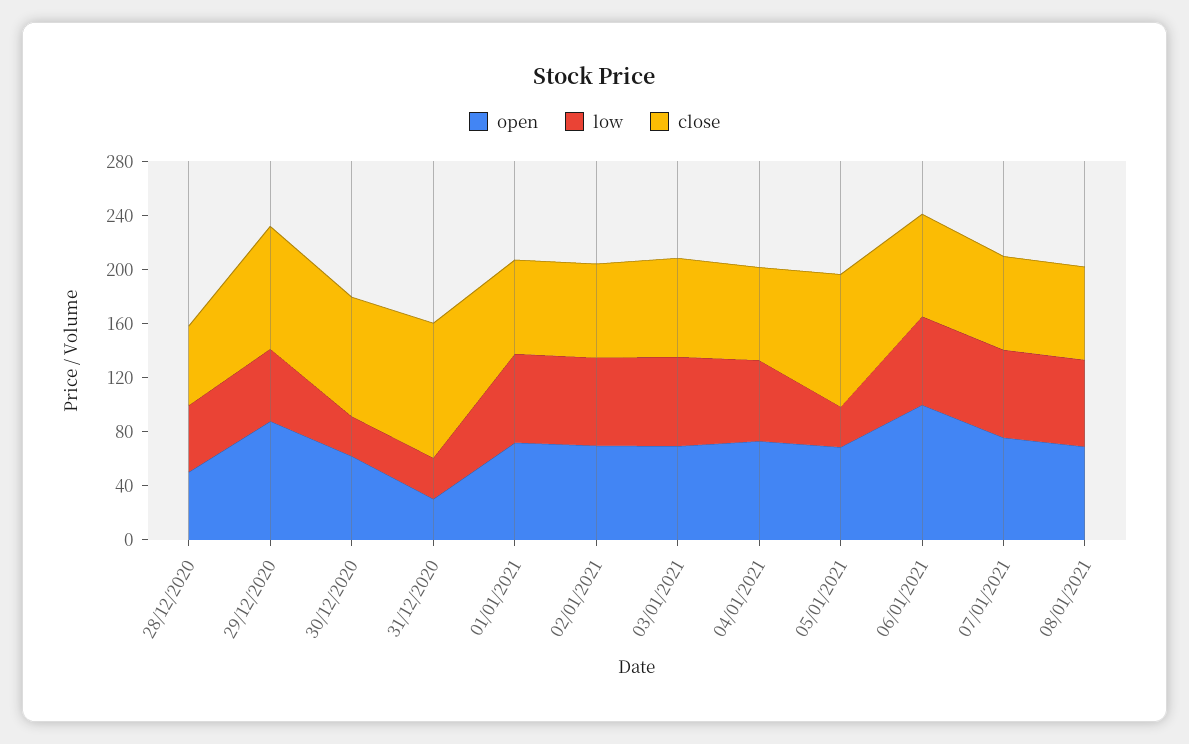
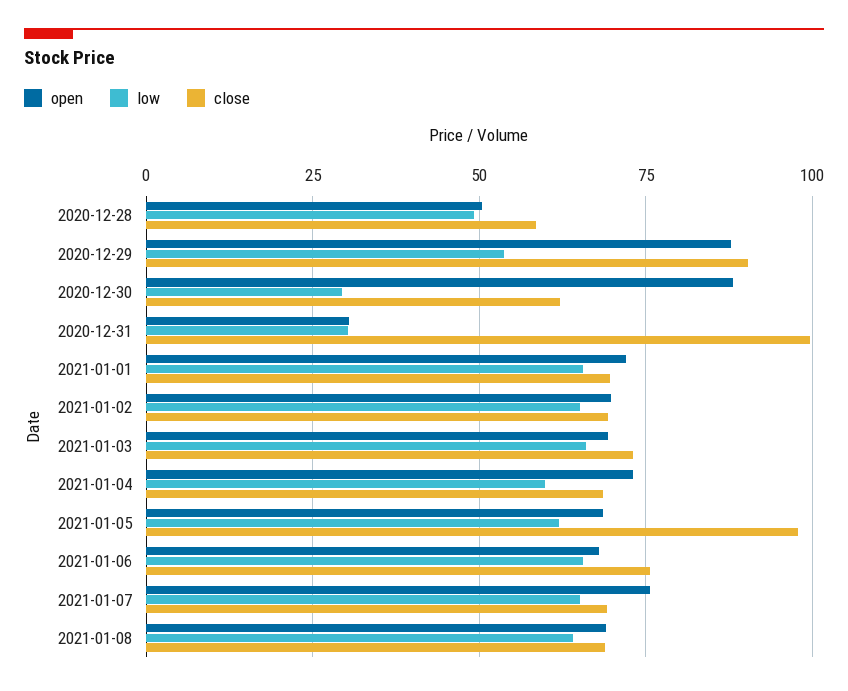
open, 30/12/2020: 60 -> 87.5
close, 30/12/2020: 90 -> 62.5
low, 05/01/2021: 30 -> 62.5
open, 06/01/2021: 100 -> 67.5

